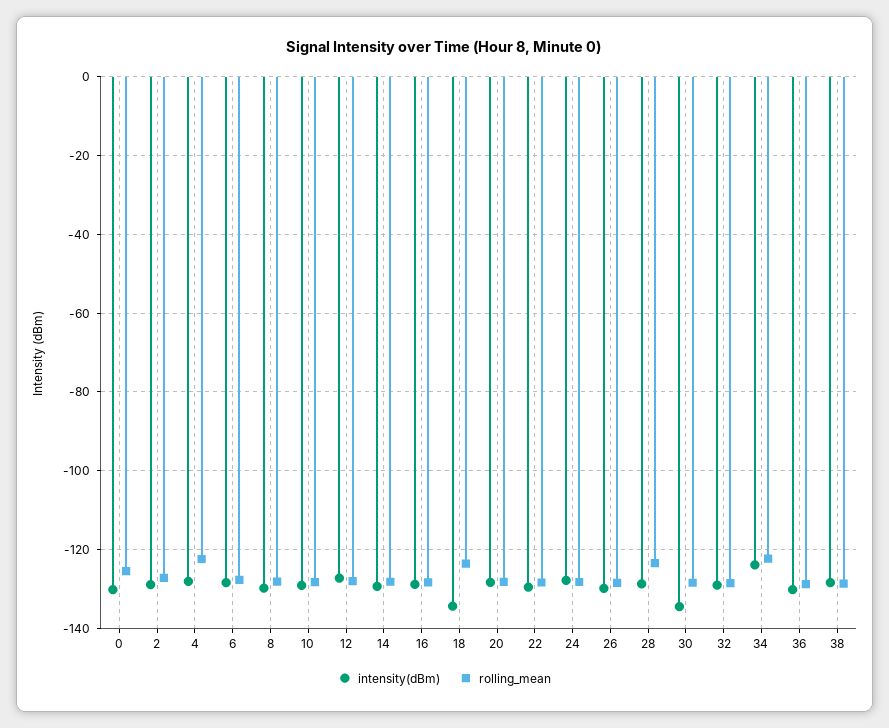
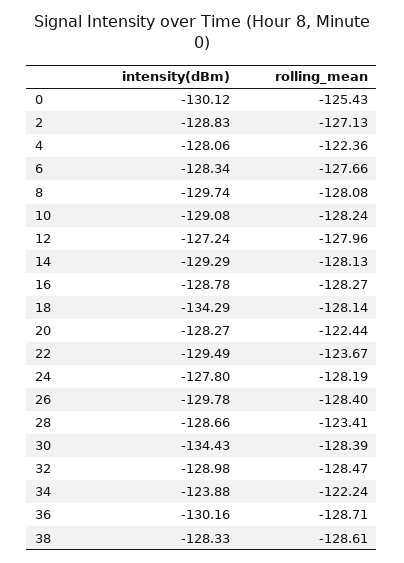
rolling_mean, 18: -124 -> -128.14
rolling_mean, 20: -128 -> -122.44
rolling_mean, 22: -128 -> -123.67

